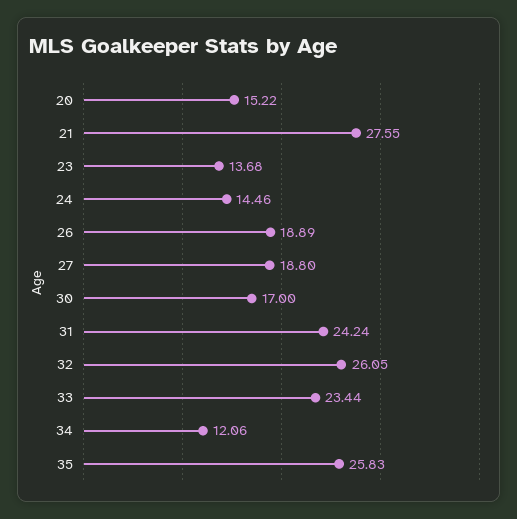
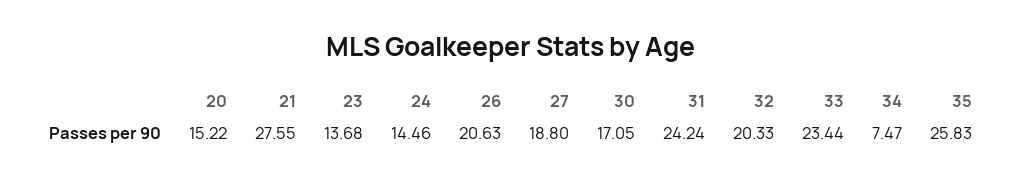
26: 18.89 -> 20.63
30: 17 -> 17.05
32: 26.05 -> 20.33
34: 12.06 -> 7.47

